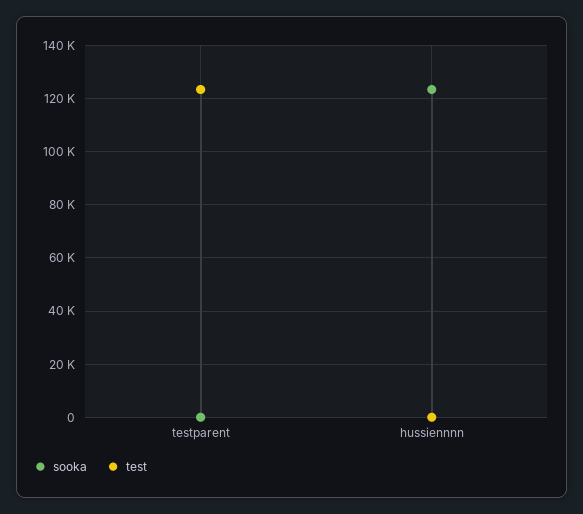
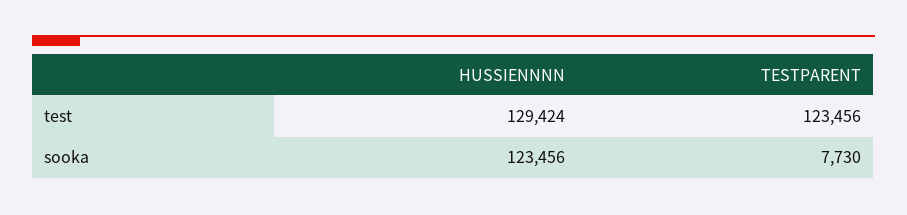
sooka, testparent: 0 -> 7730
test, hussiennnn: 0 -> 129424

